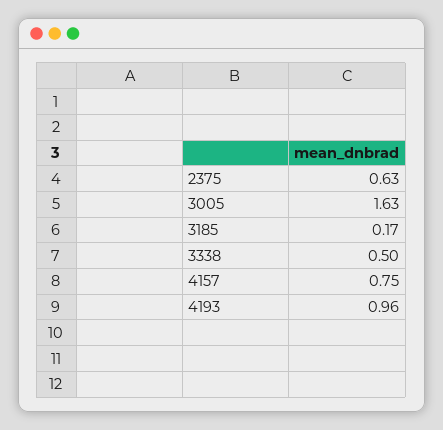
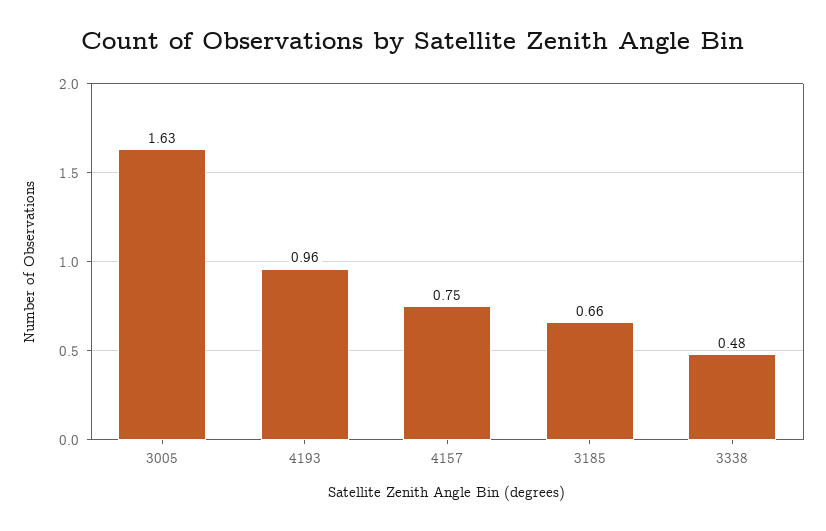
2375: 0.63 -> none
3185: 0.17 -> 0.66
3338: 0.5 -> 0.48

